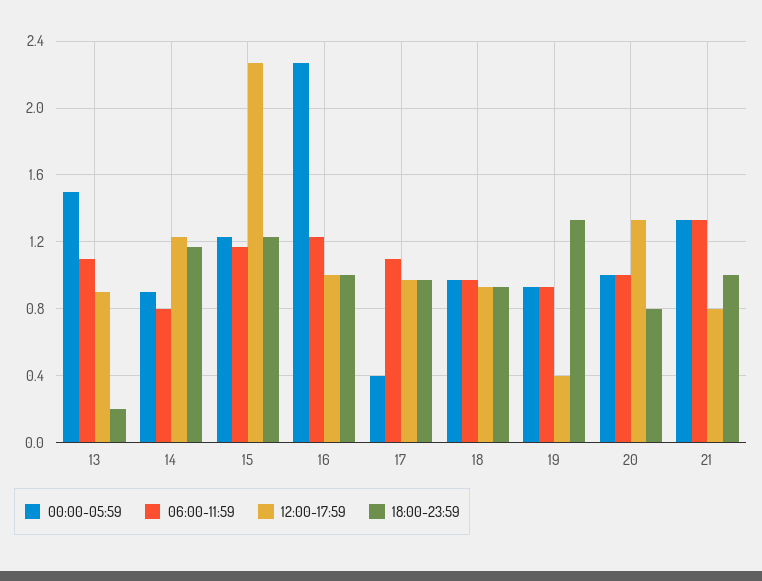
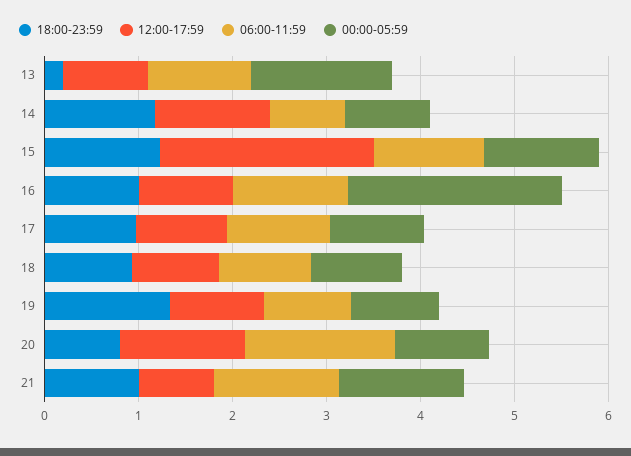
00:00-05:59, 17: 0.4 -> 1
12:00-17:59, 19: 0.4 -> 1
06:00-11:59, 20: 1 -> 1.6

